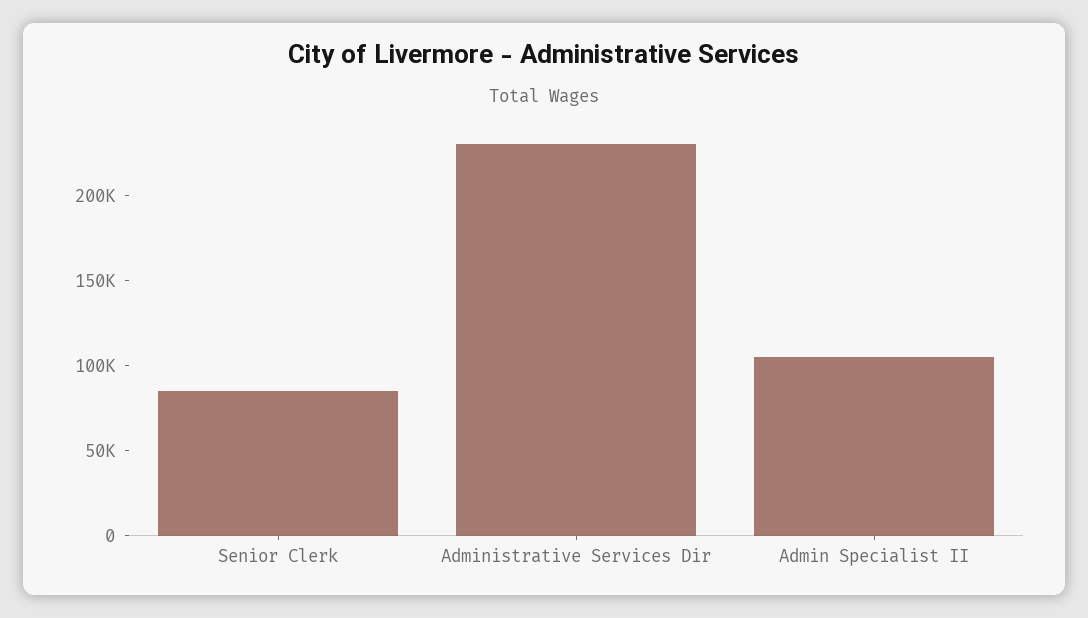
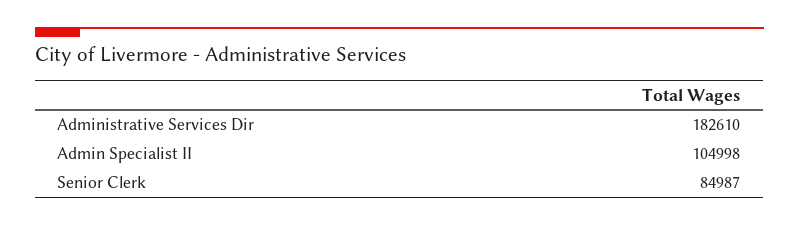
Administrative Services Dir: 230000 -> 182610

